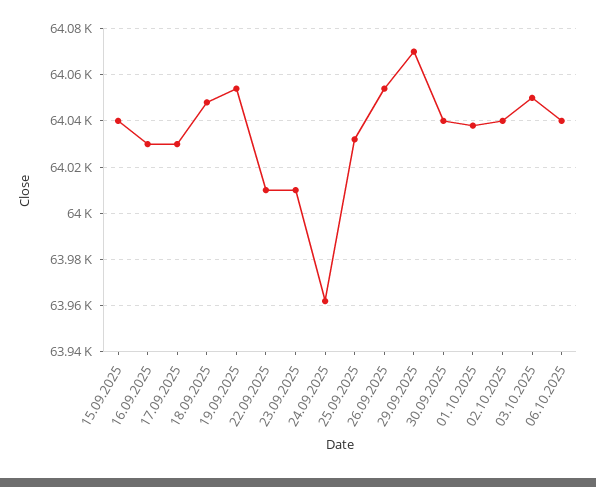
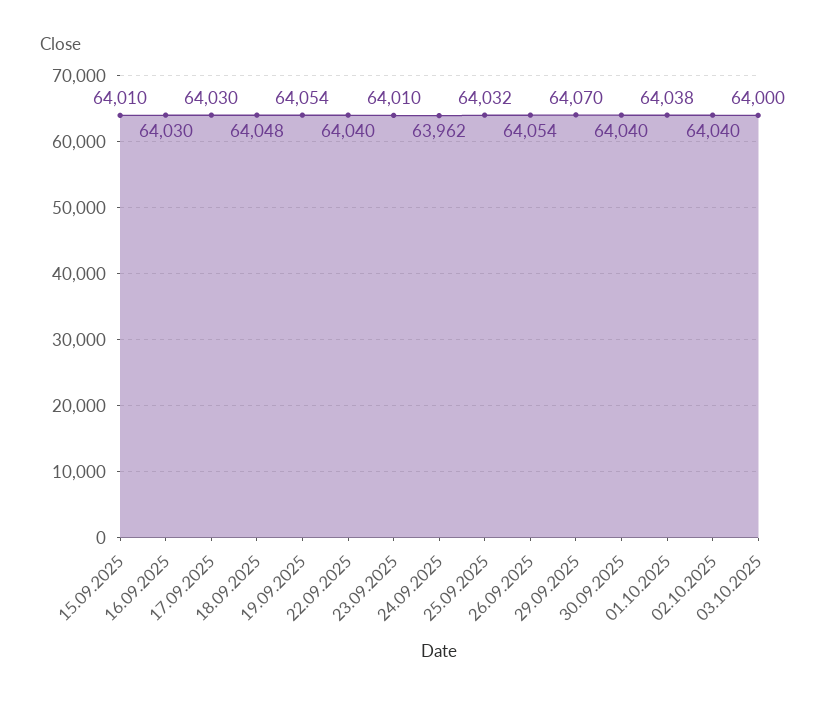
15.09.2025: 64040 -> 64010
22.09.2025: 64010 -> 64040
03.10.2025: 64050 -> 64000
06.10.2025: 64040 -> none

